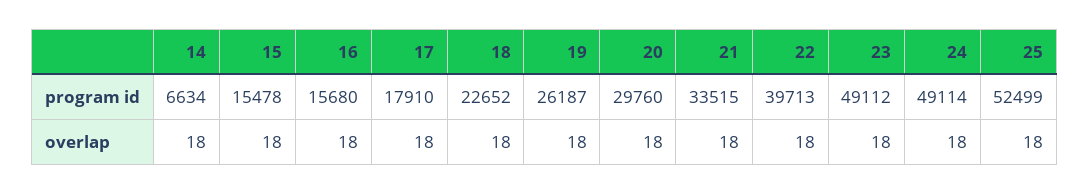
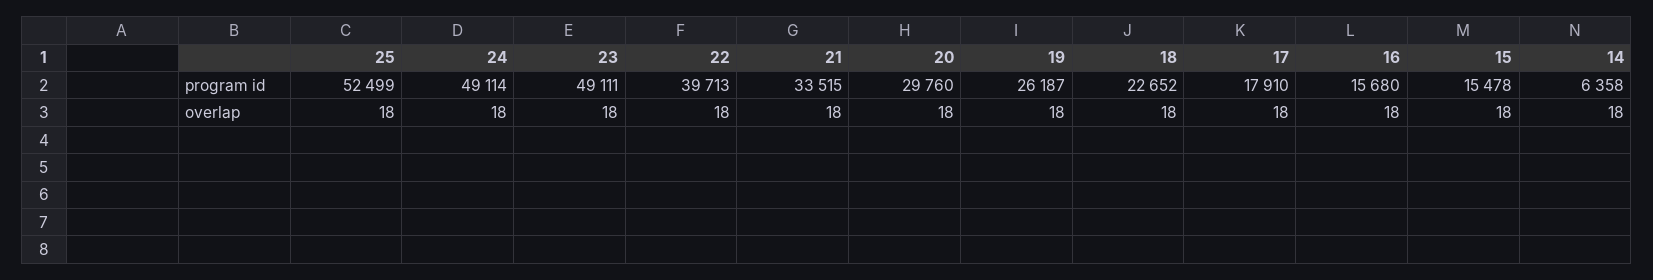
14, program id: 6634 -> 6358
23, program id: 49112 -> 49111

